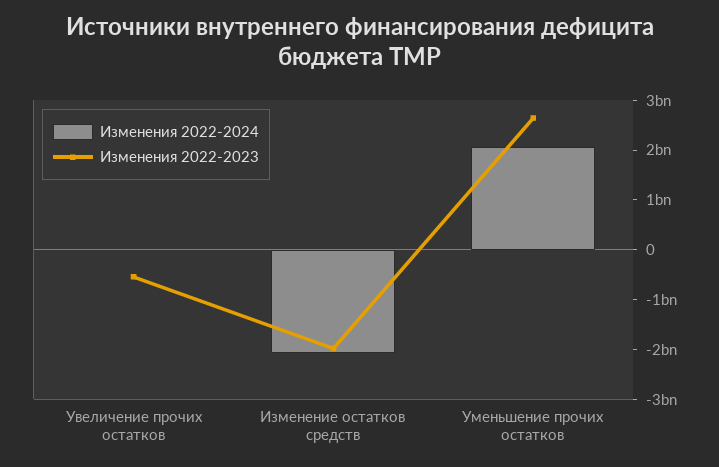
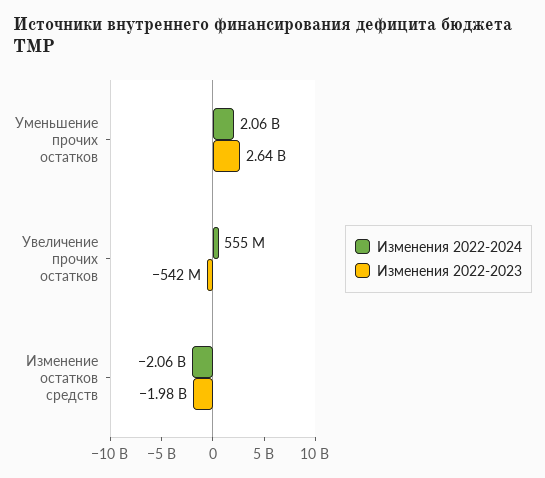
Изменения 2022-2024, Увеличение прочих остатков: 0 -> 555000000

